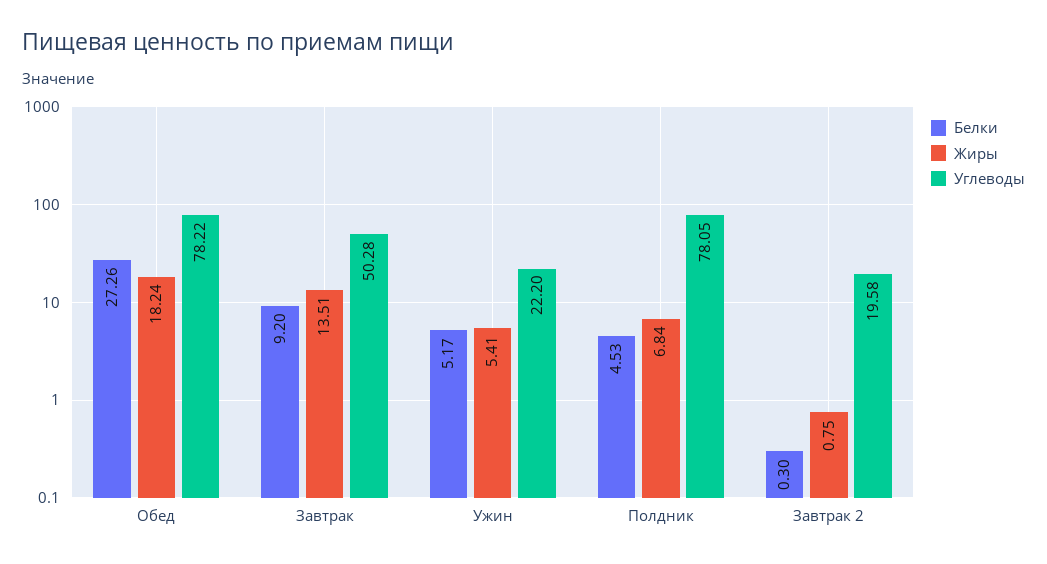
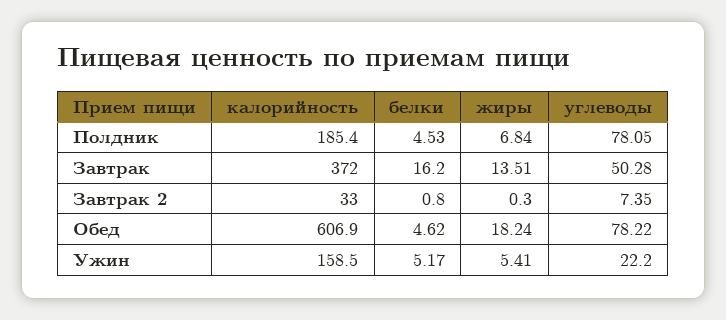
Белки, Обед: 27.26 -> 4.62
Белки, Завтрак: 9.2 -> 16.2
Белки, Завтрак 2: 0.3 -> 0.8
Жиры, Завтрак 2: 0.75 -> 0.3
Углеводы, Завтрак 2: 19.58 -> 7.35
калорийность, Полдник: none -> 185.4
калорийность, Завтрак: none -> 372
калорийность, Завтрак 2: none -> 33
калорийность, Обед: none -> 606.9
калорийность, Ужин: none -> 158.5

